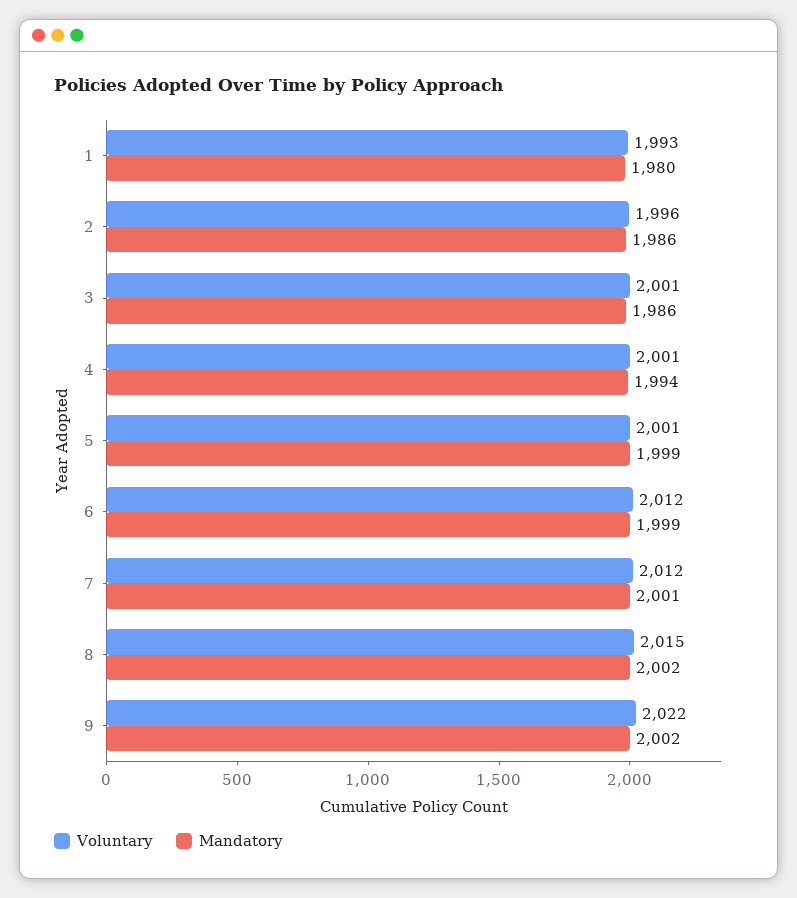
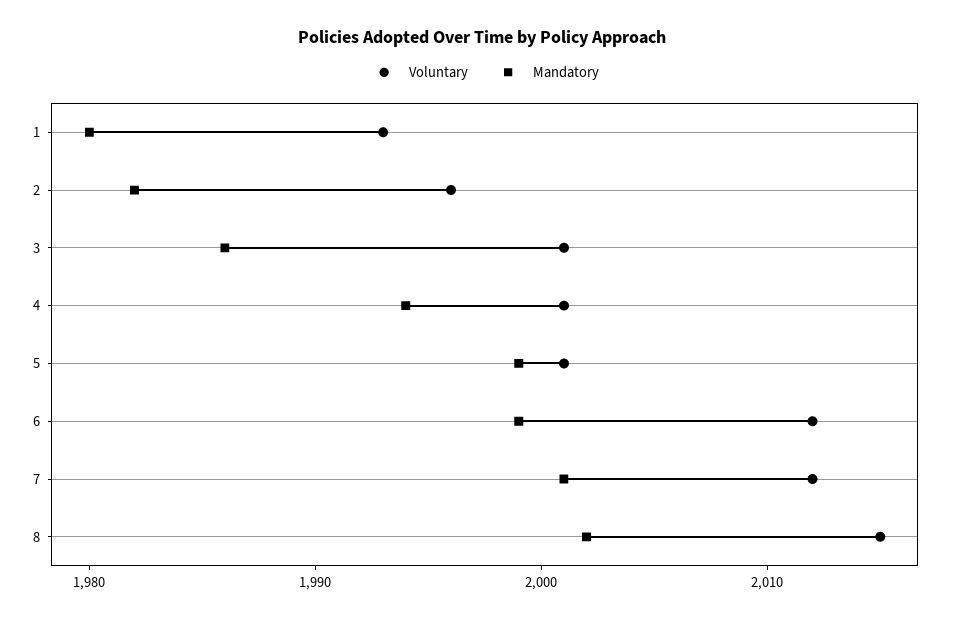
Mandatory, 2: 1986 -> 1982
Voluntary, 9: 2022 -> none
Mandatory, 9: 2002 -> none

